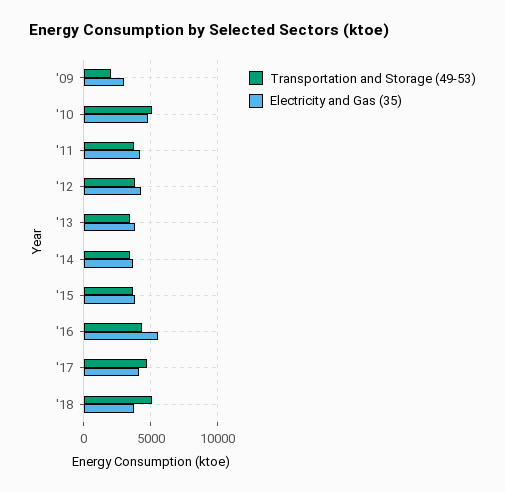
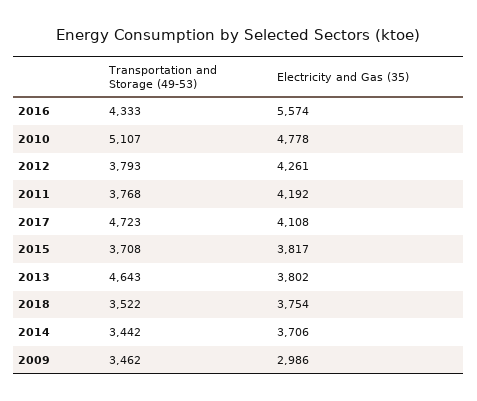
Transportation and Storage (49-53), '09: 2000 -> 3462
Transportation and Storage (49-53), '13: 3500 -> 4643
Transportation and Storage (49-53), '18: 5000 -> 3522

